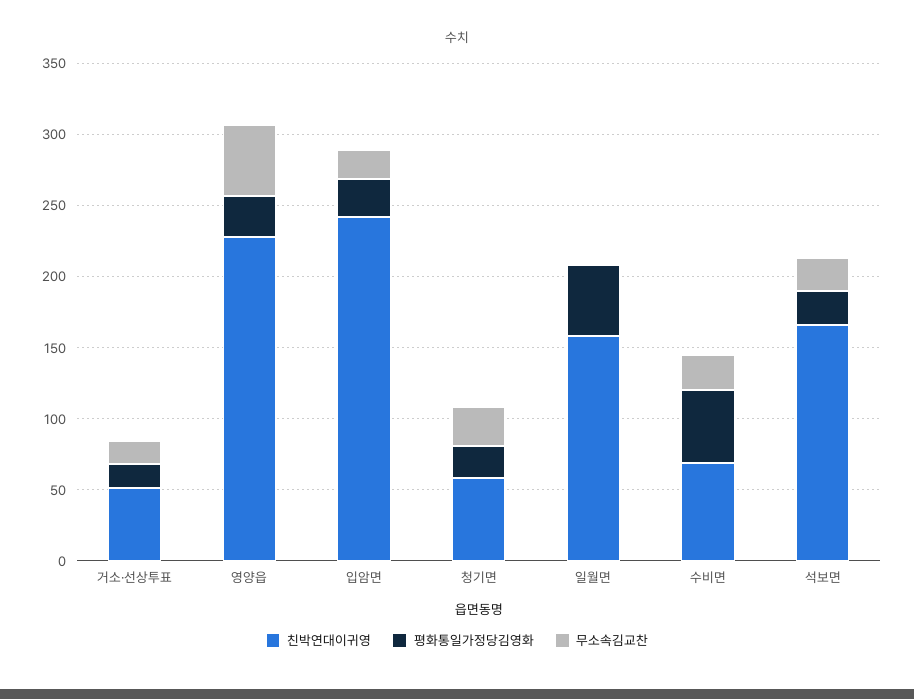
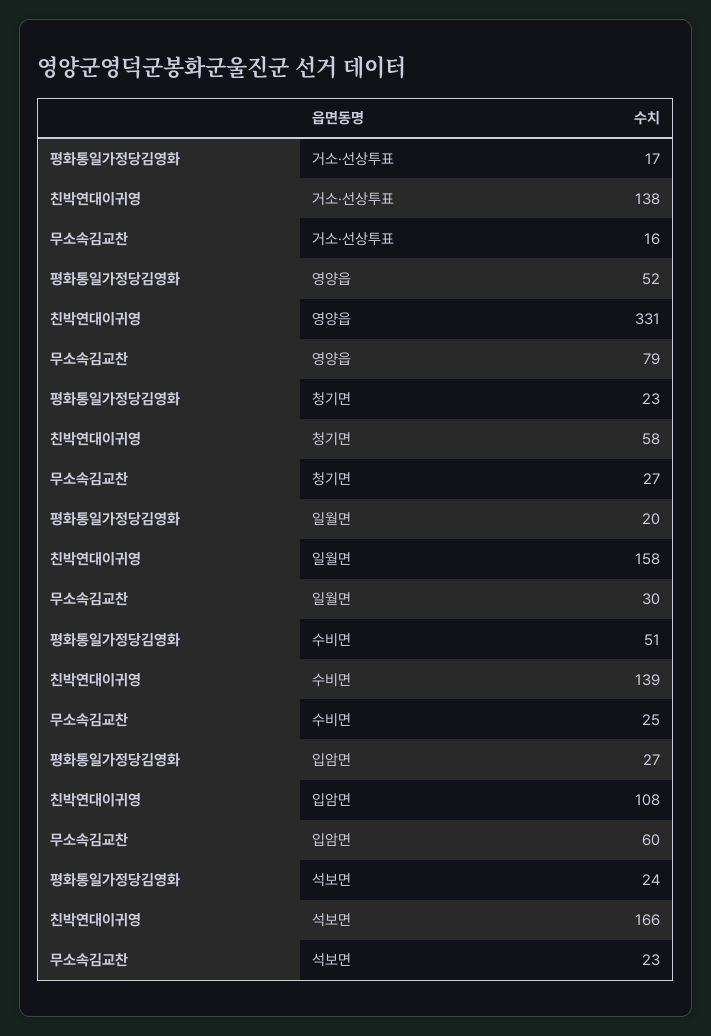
친박연대이귀영, 거소·선상투표: 50 -> 138
친박연대이귀영, 영양읍: 230 -> 331
평화통일가정당김영화, 영양읍: 30 -> 52
무소속김교찬, 영양읍: 50 -> 79
친박연대이귀영, 입암면: 240 -> 108
무소속김교찬, 입암면: 20 -> 60
평화통일가정당김영화, 일월면: 50 -> 20
무소속김교찬, 일월면: 0 -> 30
친박연대이귀영, 수비면: 70 -> 139

